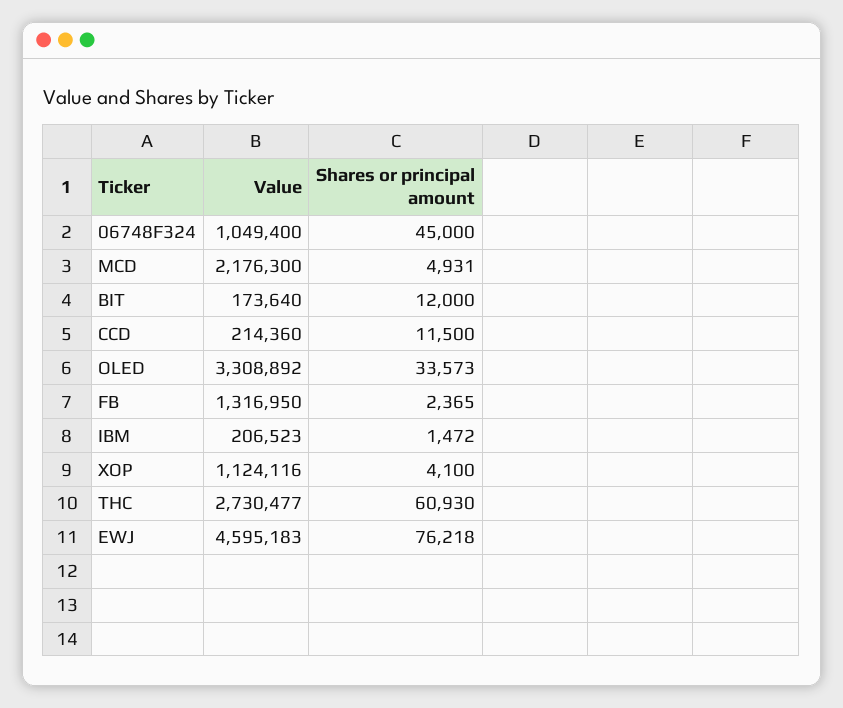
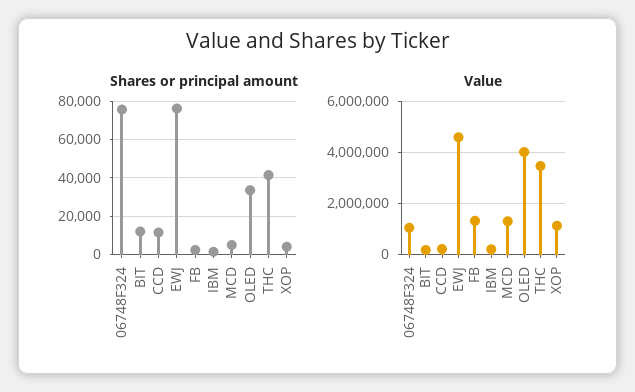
Shares or principal amount, 06748F324: 45000 -> 75000
Value, MCD: 2176300 -> 1250000
Value, OLED: 3308892 -> 4000000
Value, THC: 2730477 -> 3500000
Shares or principal amount, THC: 60930 -> 40000

